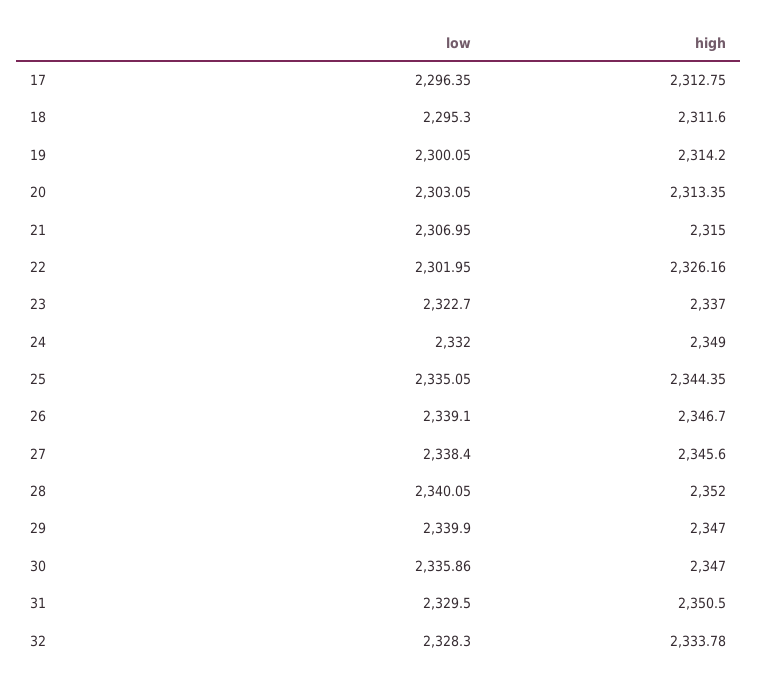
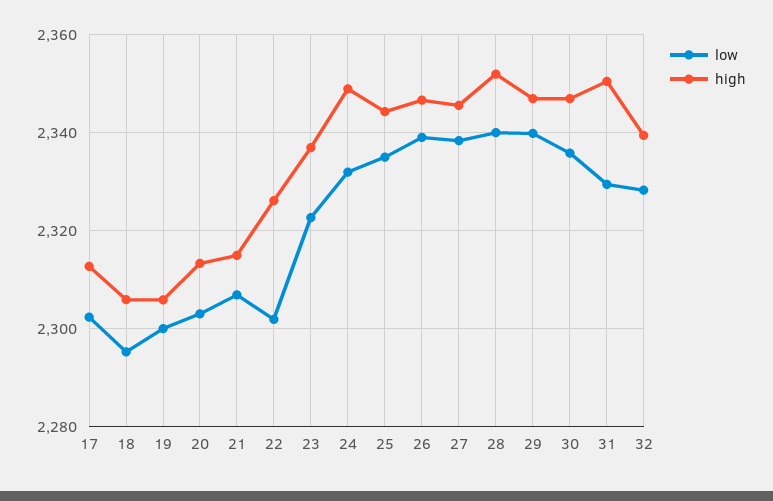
low, 17: 2296.35 -> 2302
high, 18: 2311.6 -> 2306
high, 19: 2314.2 -> 2306
high, 32: 2333.78 -> 2340

